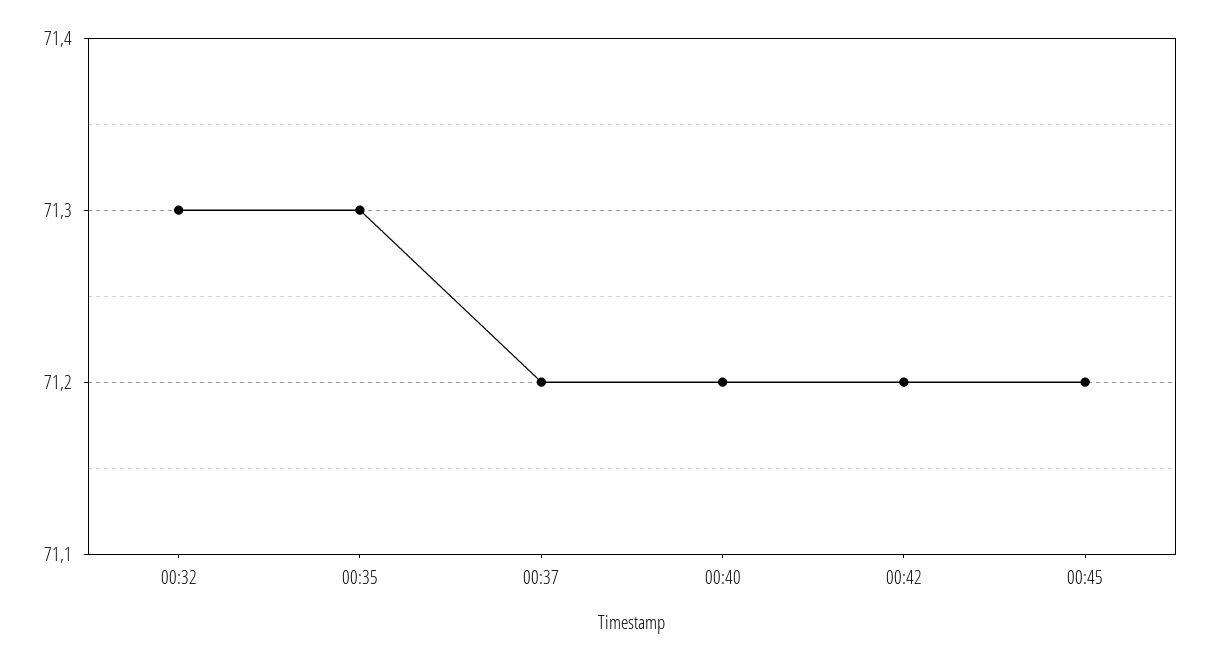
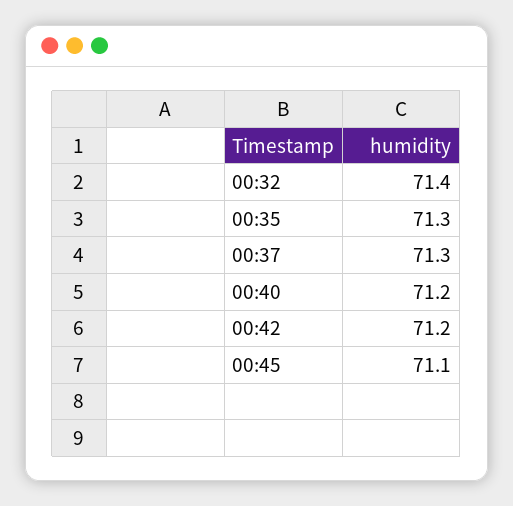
00:32: 71.3 -> 71.4
00:37: 71.2 -> 71.3
00:45: 71.2 -> 71.1

